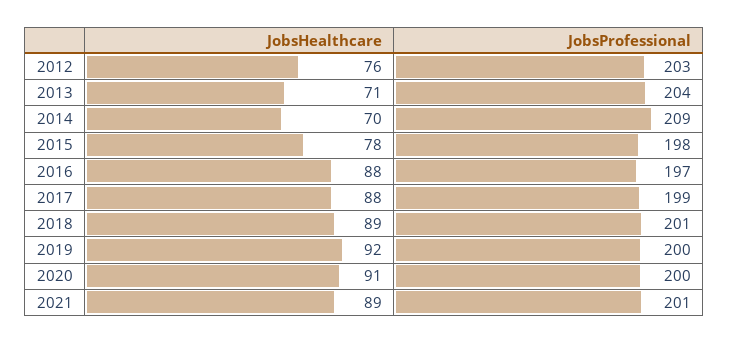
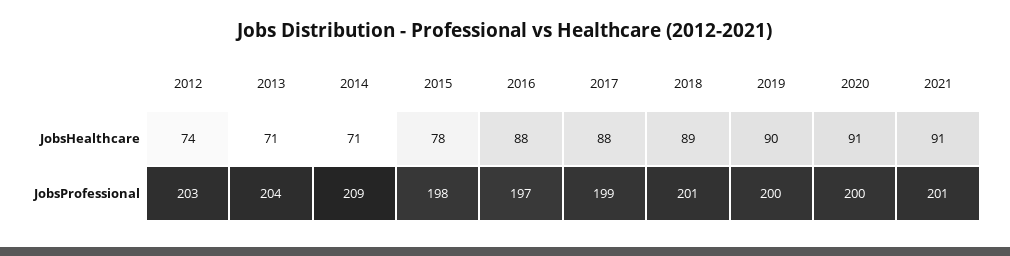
JobsHealthcare, 2012: 76 -> 74
JobsHealthcare, 2014: 70 -> 71
JobsHealthcare, 2019: 92 -> 90
JobsHealthcare, 2021: 89 -> 91

